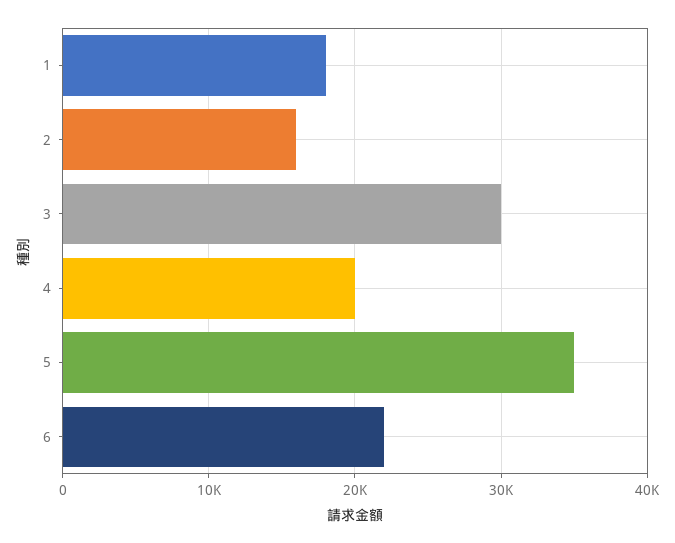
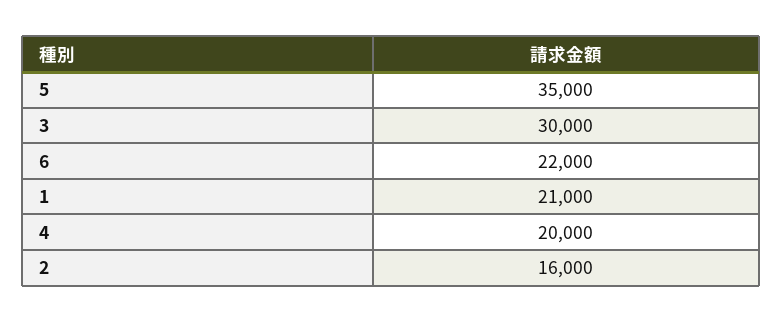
1: 18000 -> 21000

